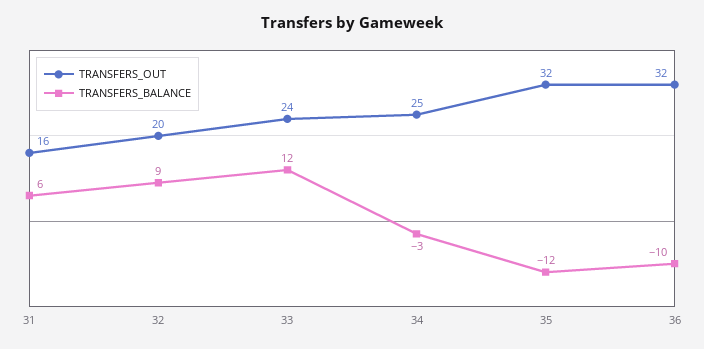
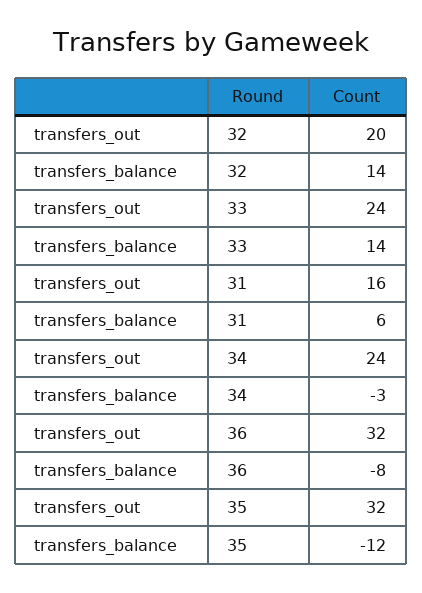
TRANSFERS_BALANCE, 32: 9 -> 14
TRANSFERS_BALANCE, 33: 12 -> 14
TRANSFERS_OUT, 34: 25 -> 24
TRANSFERS_BALANCE, 36: -10 -> -8

